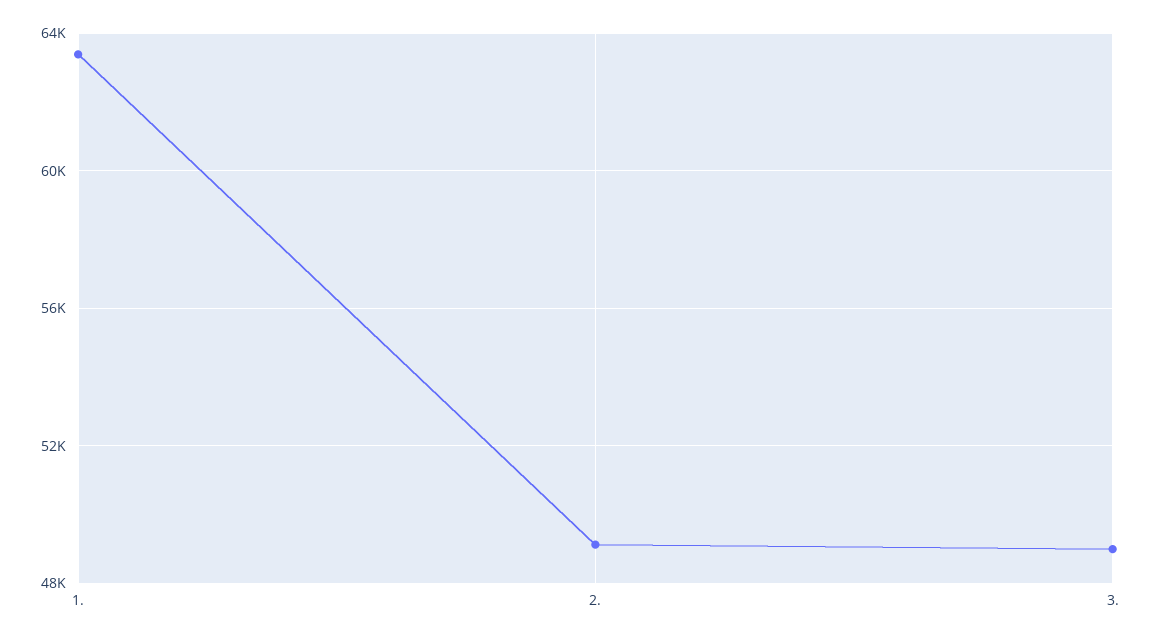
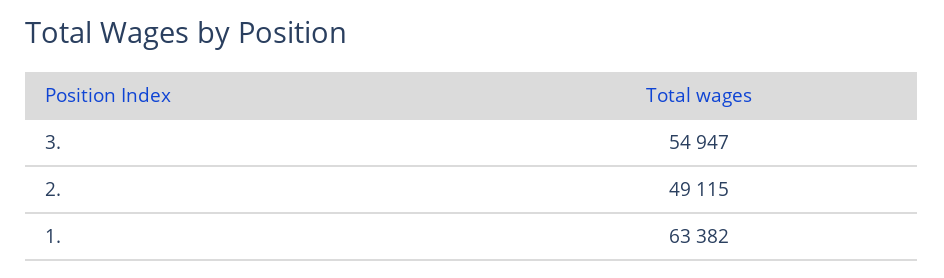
3.: 49000 -> 54947

